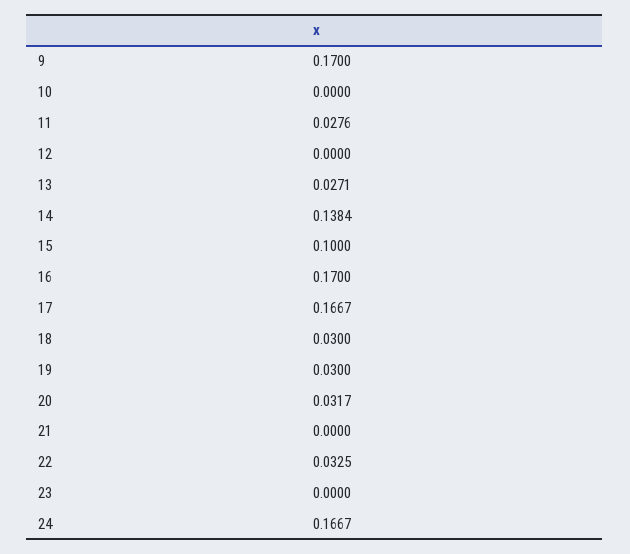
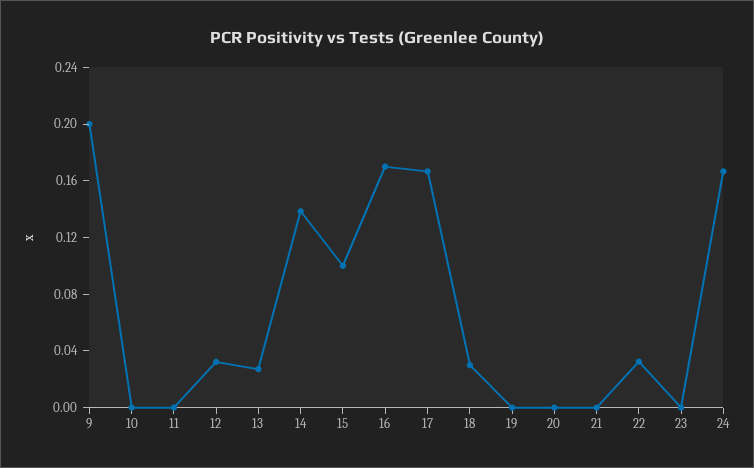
9: 0.17 -> 0.2
11: 0.0276 -> 0
12: 0 -> 0.03
19: 0.03 -> 0
20: 0.0317 -> 0

